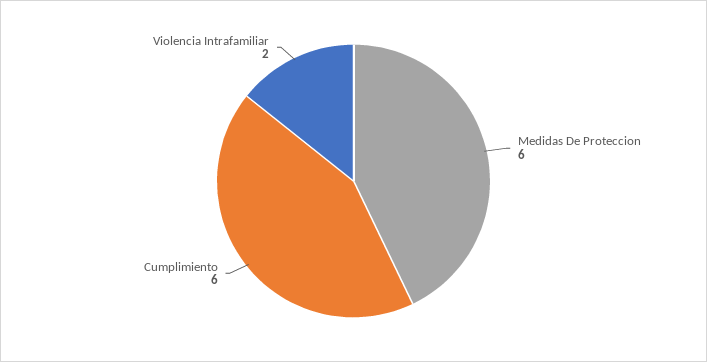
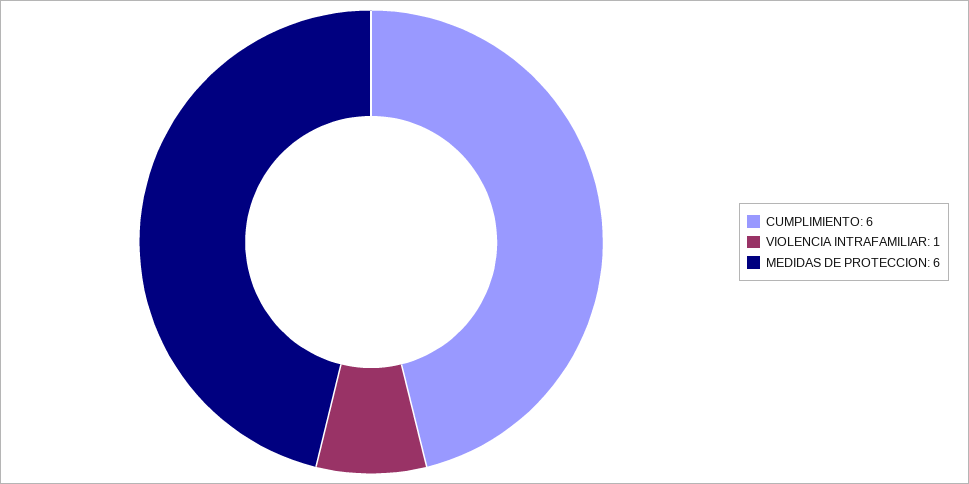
Violencia Intrafamiliar: 2 -> 1

